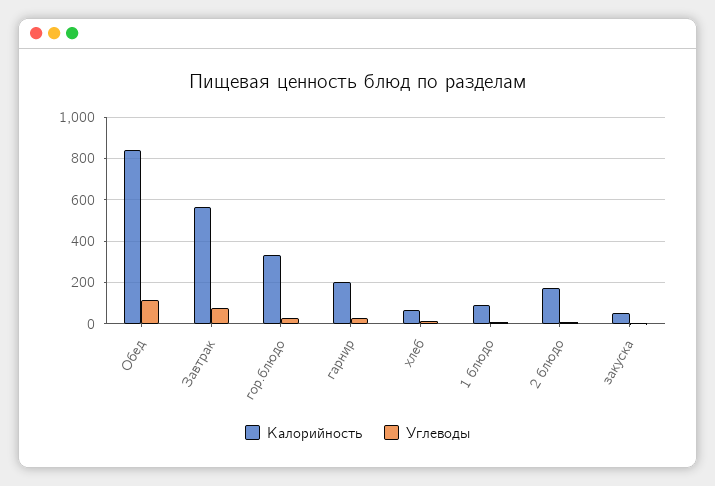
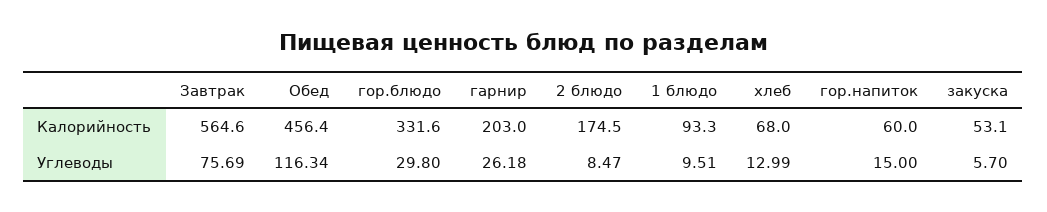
Калорийность, Обед: 850 -> 456.4
Калорийность, гор.напиток: none -> 60
Углеводы, гор.напиток: none -> 15

